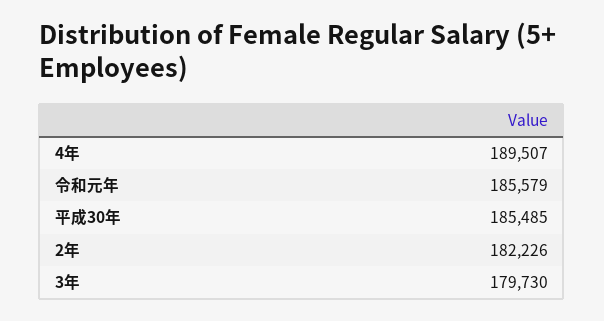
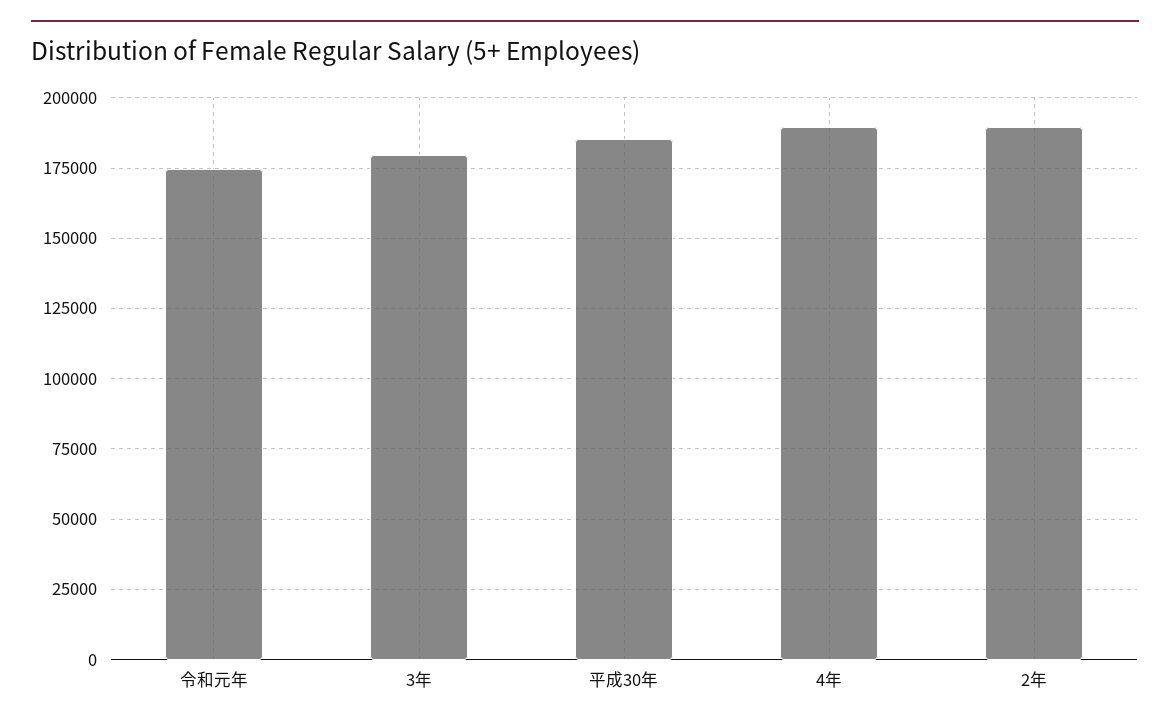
令和元年: 185579 -> 175000
2年: 182226 -> 190000

